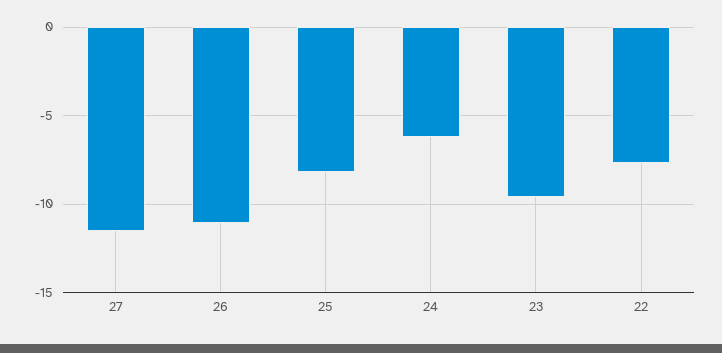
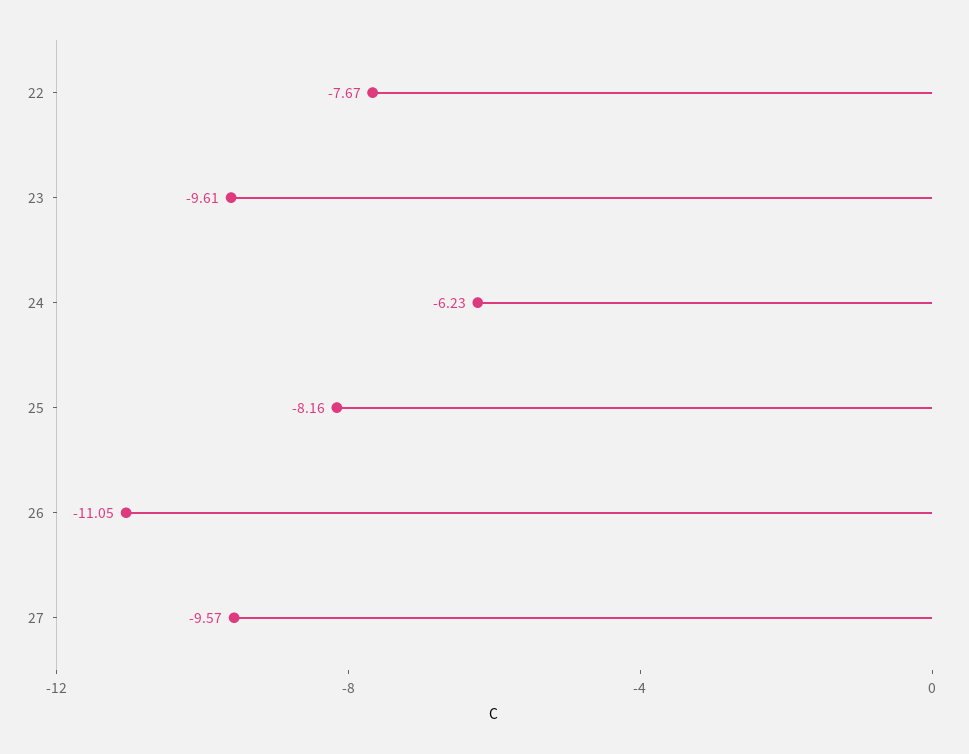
27: -11.5 -> -9.57

